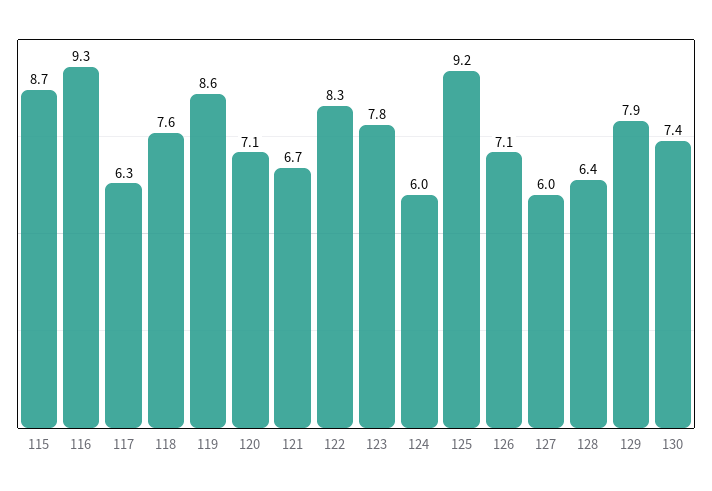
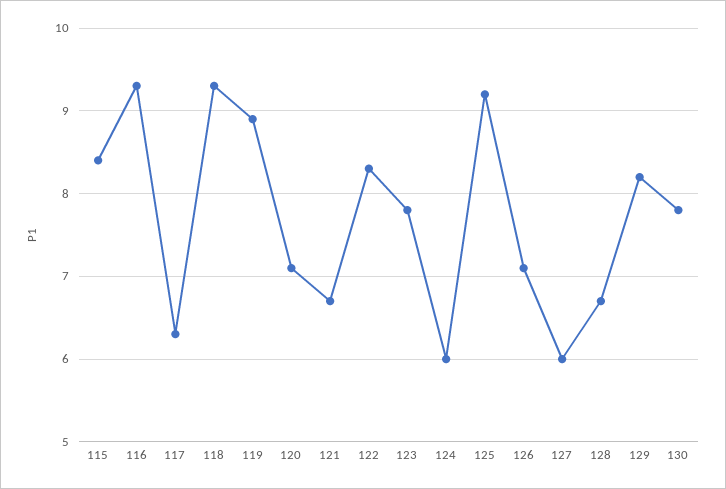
115: 8.7 -> 8.4
118: 7.6 -> 9.3
119: 8.6 -> 8.9
128: 6.4 -> 6.7
129: 7.9 -> 8.2
130: 7.4 -> 7.8

